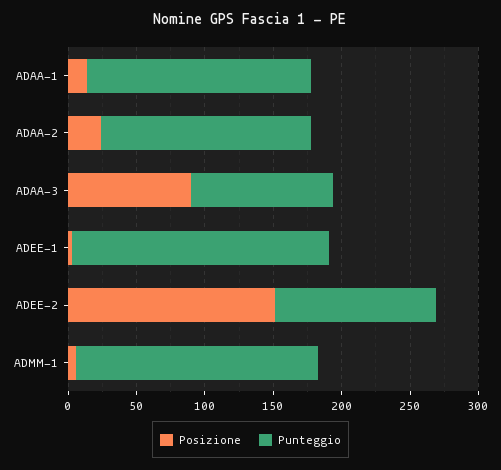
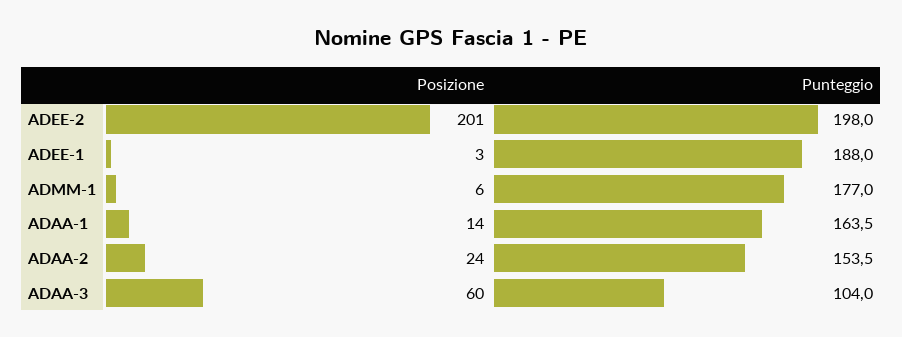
Posizione, ADAA-3: 90 -> 60
Posizione, ADEE-2: 150 -> 201
Punteggio, ADEE-2: 120 -> 198

